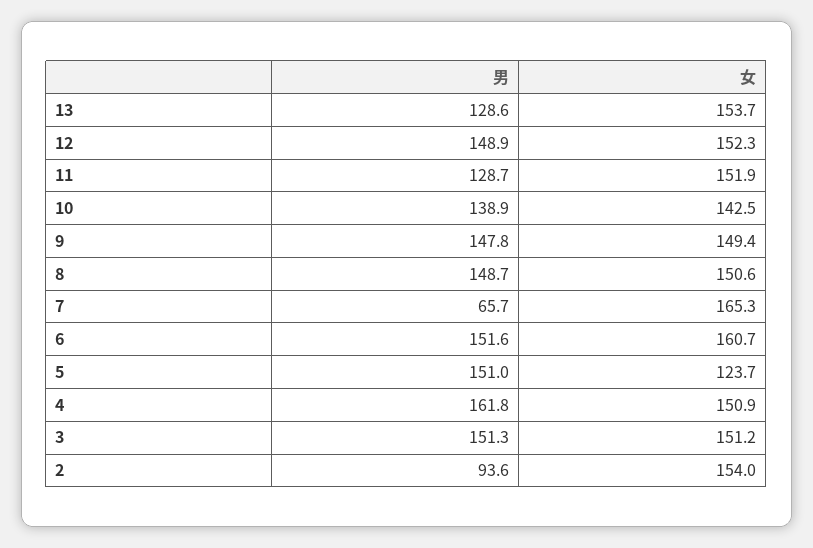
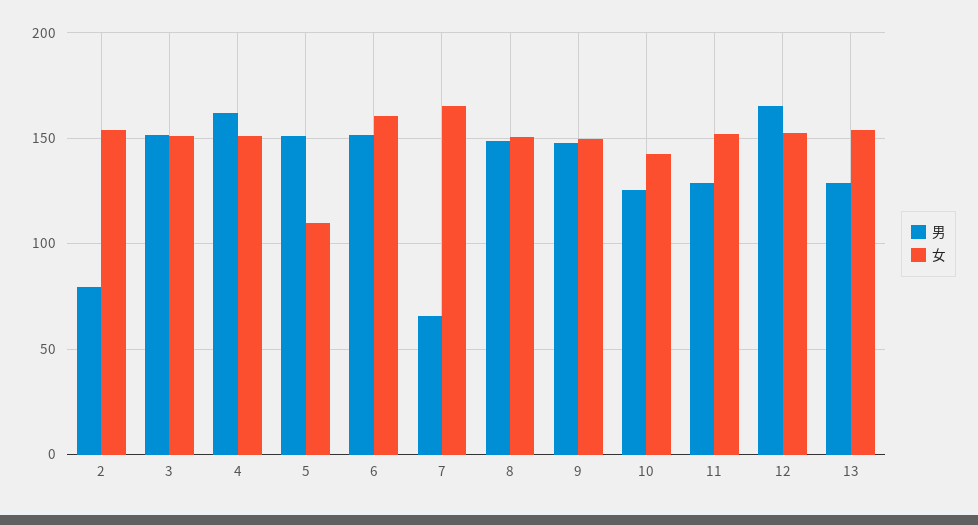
男, 12: 148.9 -> 165
男, 10: 138.9 -> 125
女, 5: 123.7 -> 110
男, 2: 93.6 -> 80

